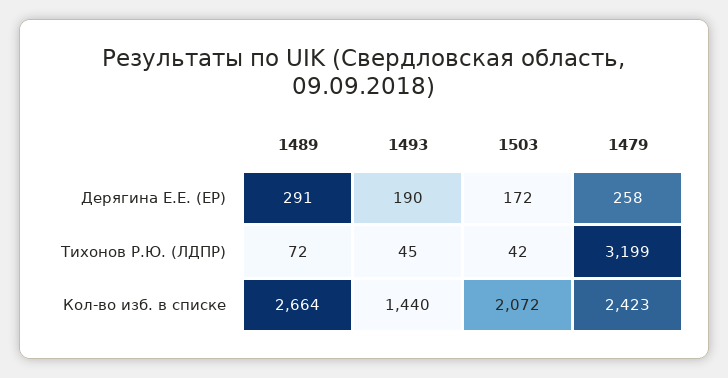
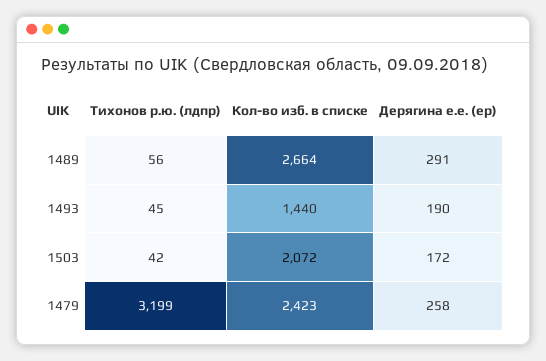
1489, Тихонов Р.Ю. (ЛДПР): 72 -> 56

